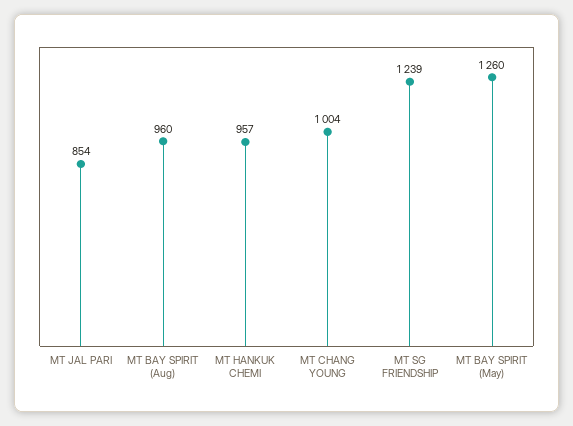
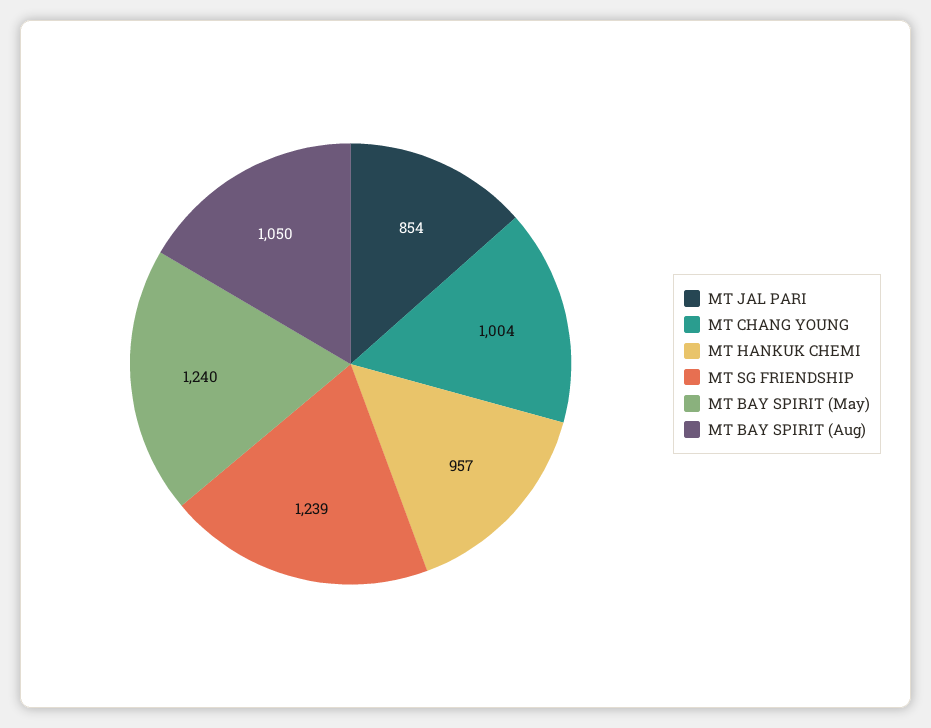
MT BAY SPIRIT (Aug): 960 -> 1050
MT BAY SPIRIT (May): 1260 -> 1240

